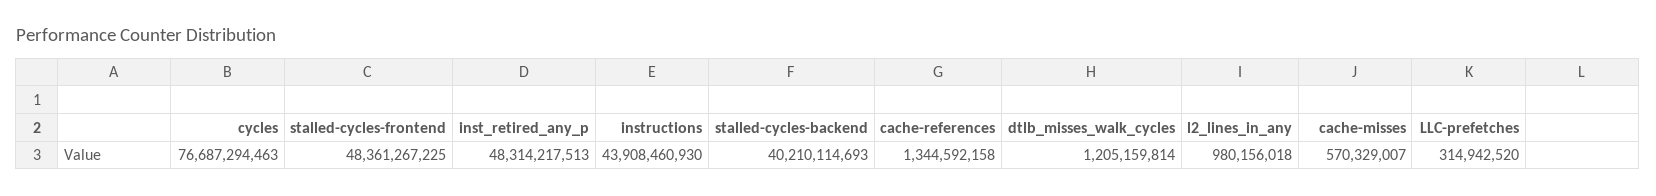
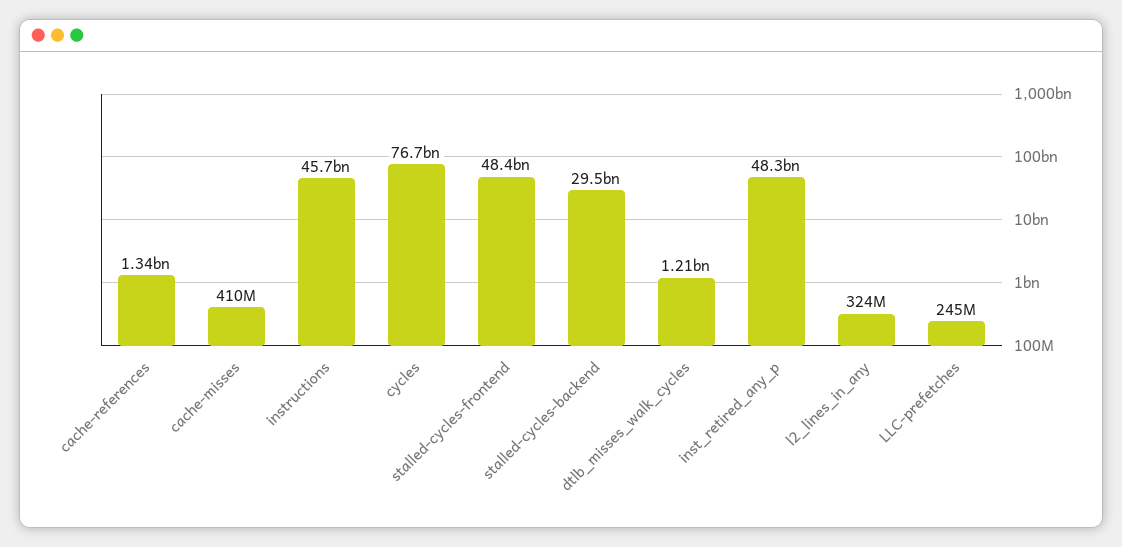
instructions: 43908460930 -> 45700000000
stalled-cycles-backend: 40210114693 -> 29500000000
l2_lines_in_any: 980156018 -> 324000000
cache-misses: 570329007 -> 410000000
LLC-prefetches: 314942520 -> 245000000

